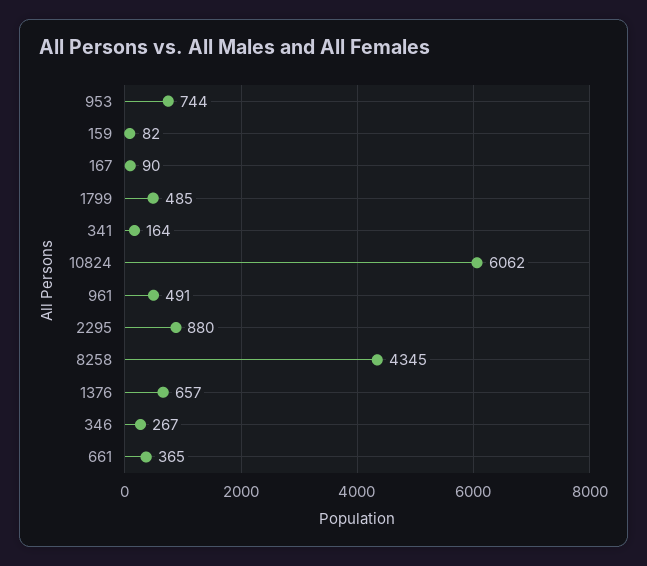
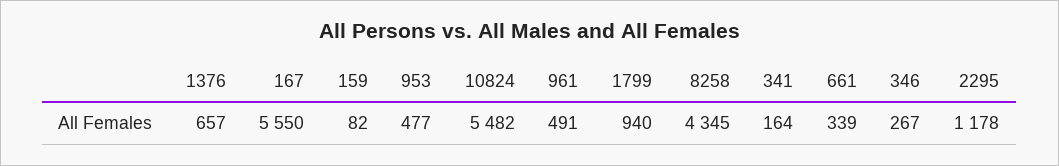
953: 744 -> 477
167: 90 -> 5550
1799: 485 -> 940
10824: 6062 -> 5482
2295: 880 -> 1178
661: 365 -> 339

